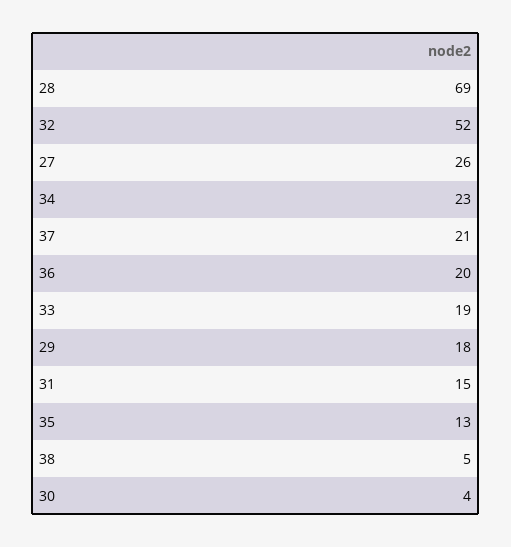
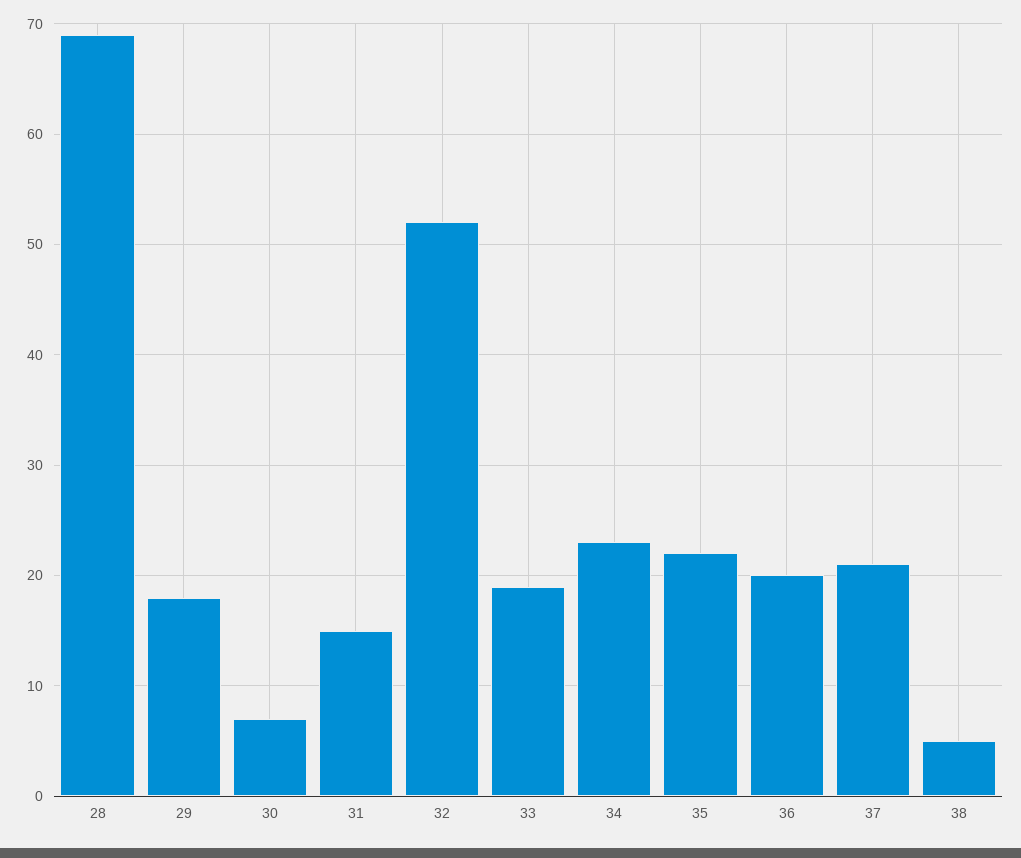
27: 26 -> none
35: 13 -> 22
30: 4 -> 7

